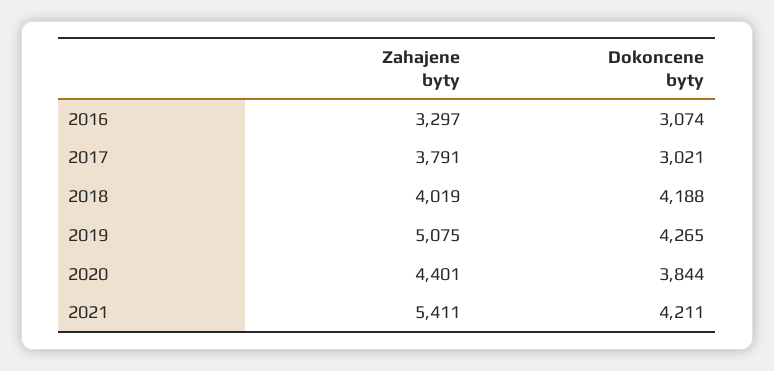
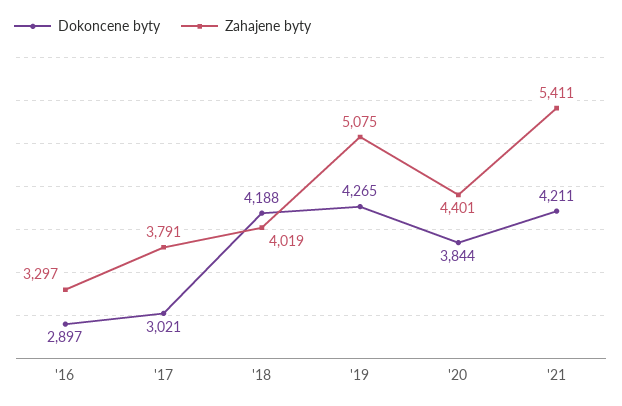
Dokoncene byty, 2016: 3074 -> 2897

